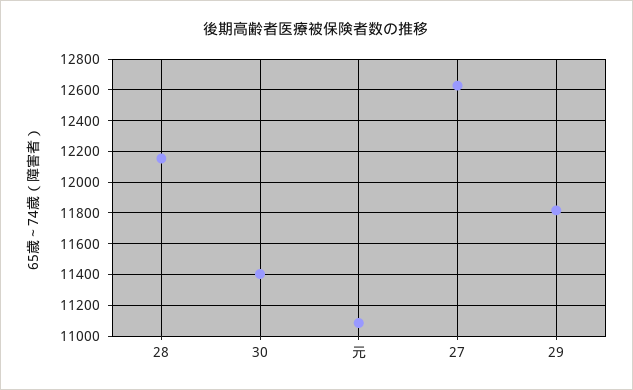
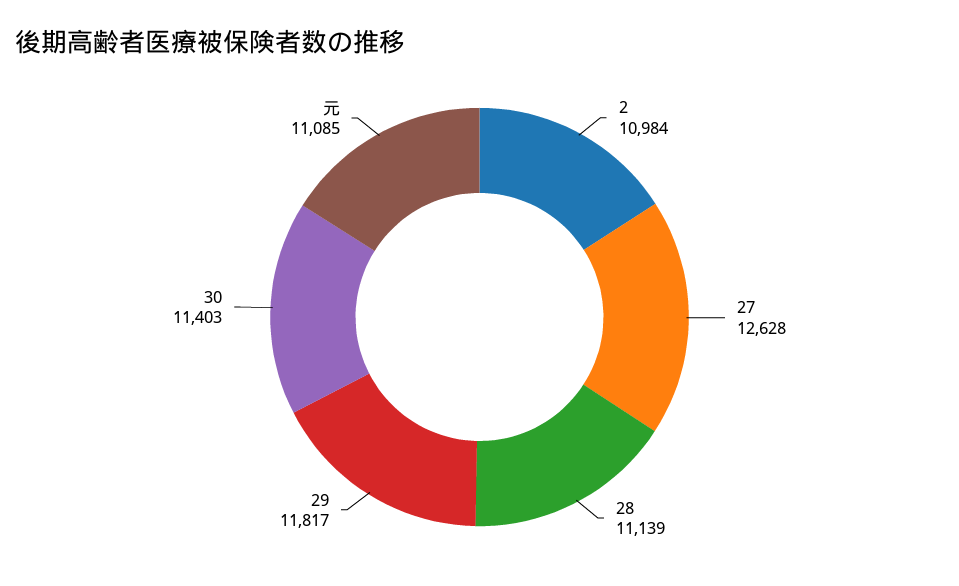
28: 12150 -> 11139
2: none -> 10984

